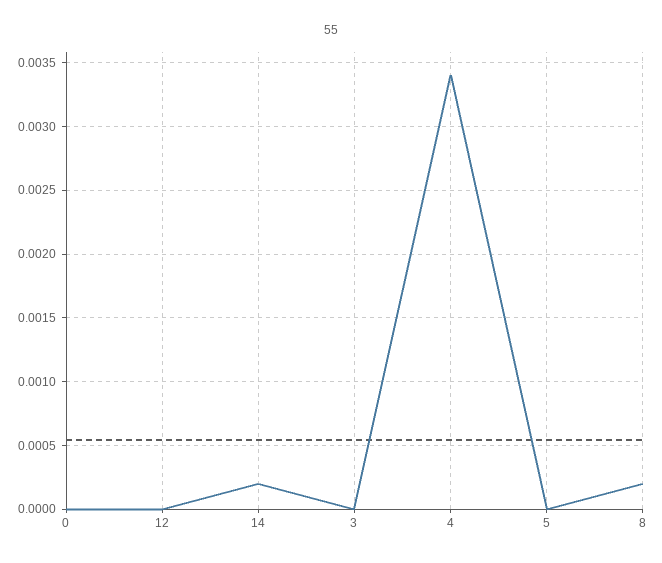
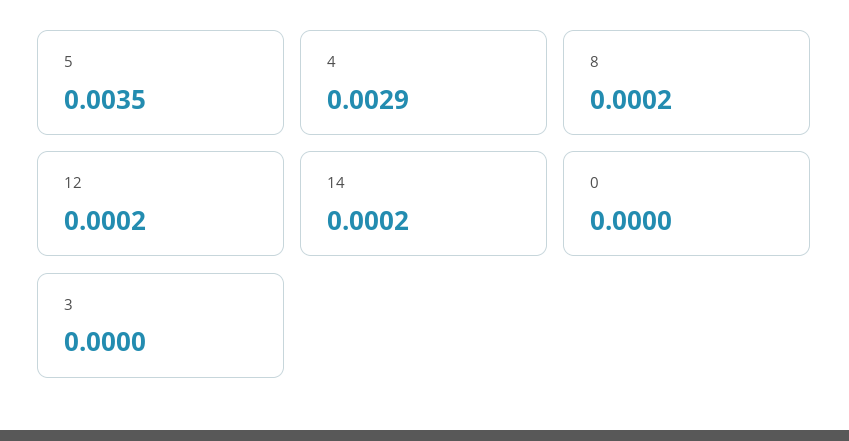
12: 0 -> 0.0002
4: 0.0034 -> 0.0029
5: 0 -> 0.0035

